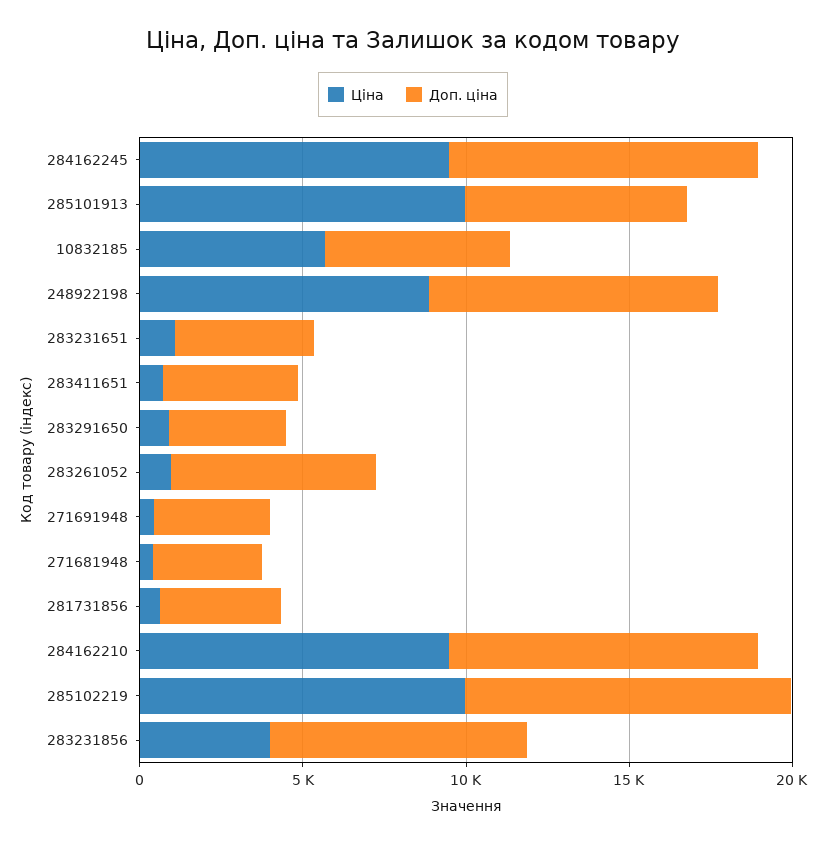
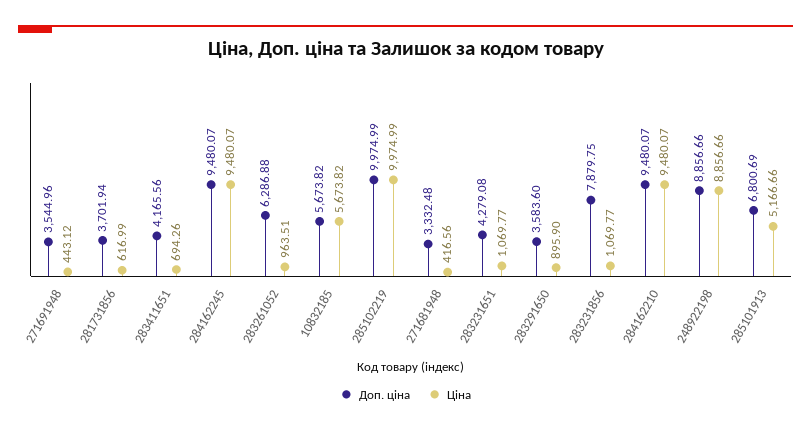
Ціна, 285101913: 10000 -> 5166.66
Ціна, 283231856: 4000 -> 1069.77

